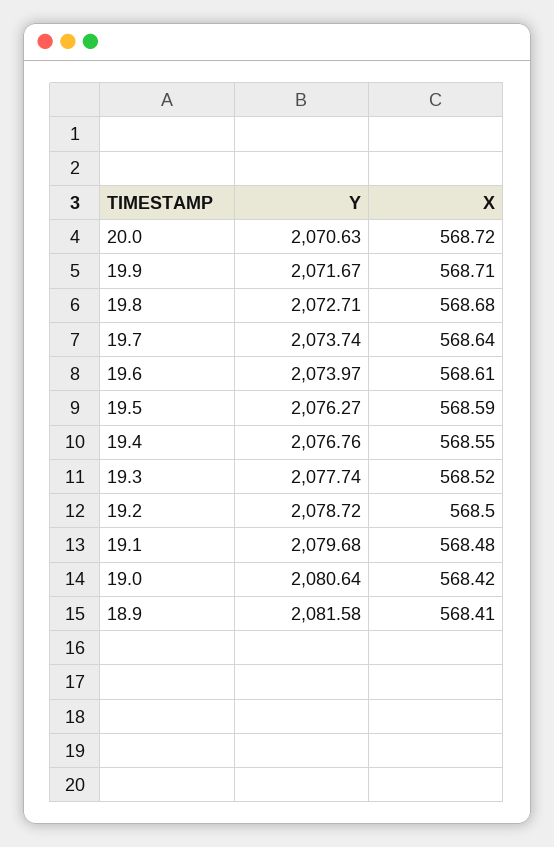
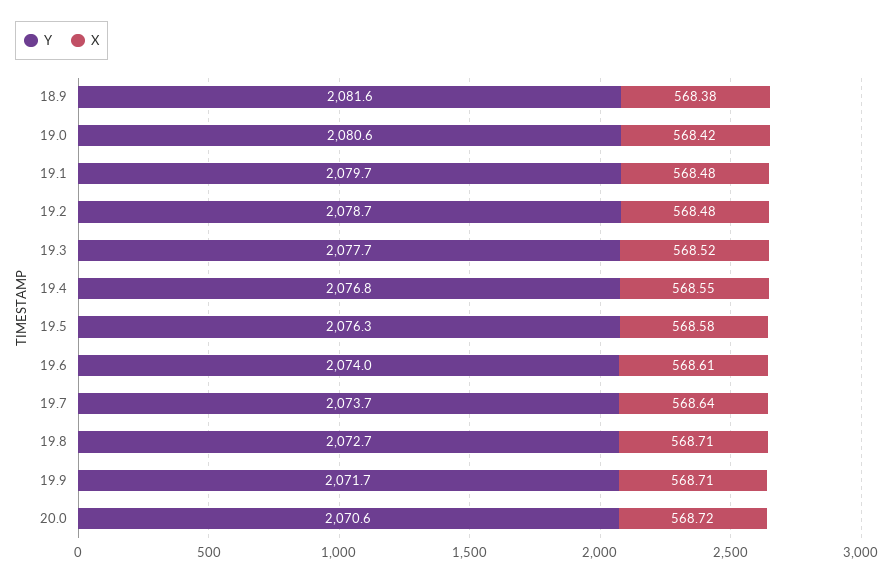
X, 19.8: 568.68 -> 568.71
X, 19.5: 568.59 -> 568.58
X, 19.2: 568.5 -> 568.48
X, 18.9: 568.41 -> 568.38

